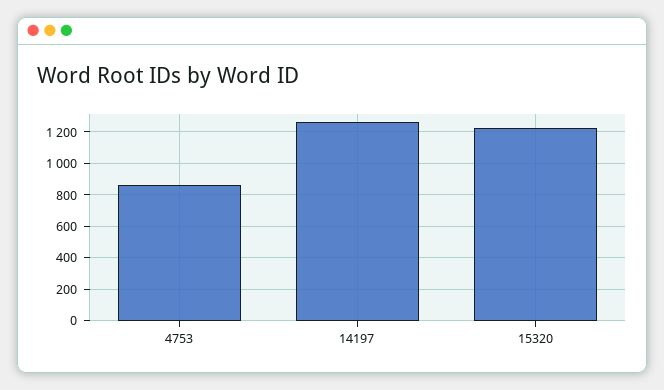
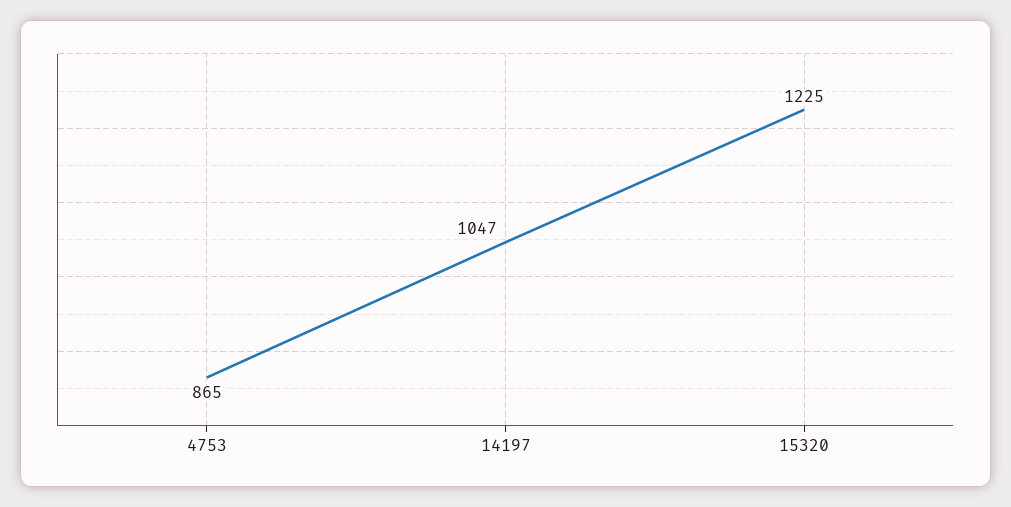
14197: 1250 -> 1047

